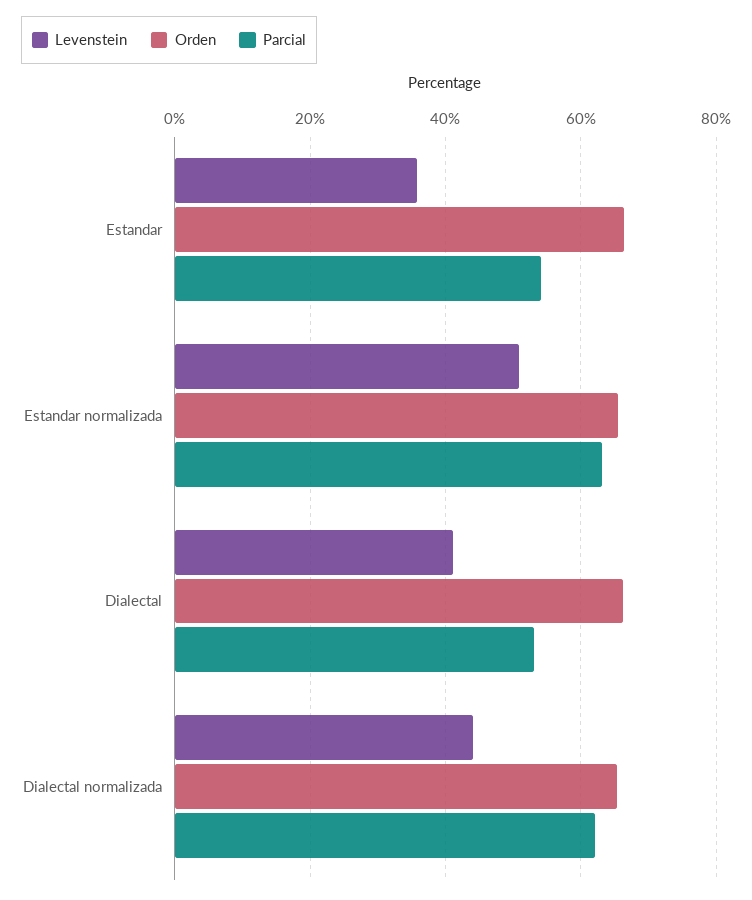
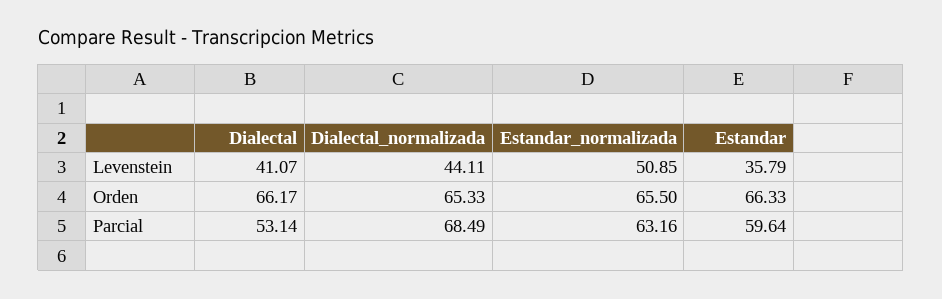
Parcial, Estandar: 54 -> 59.64
Parcial, Dialectal normalizada: 62 -> 68.49

